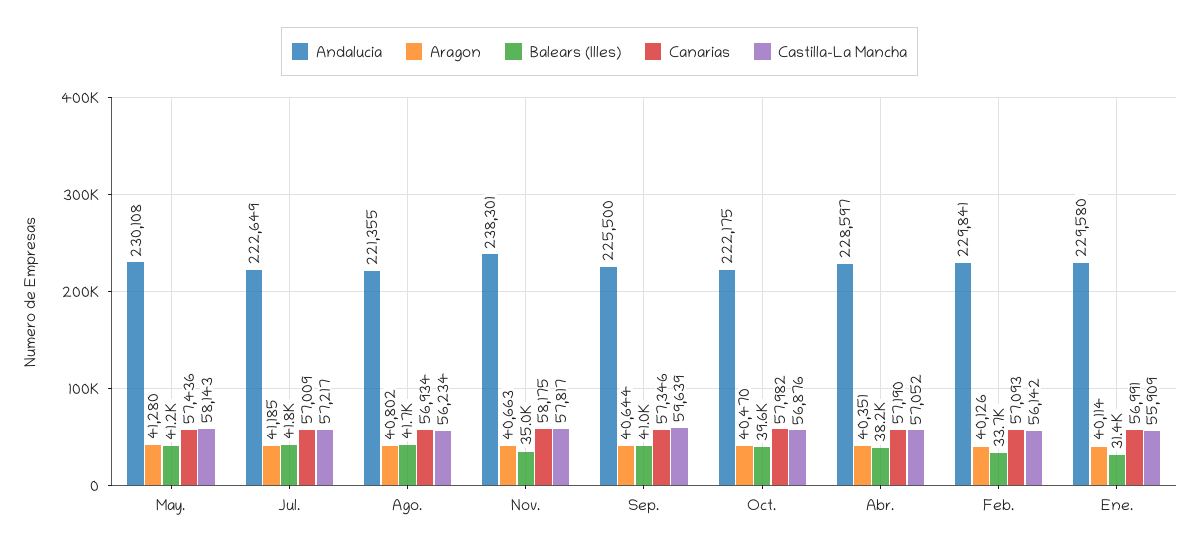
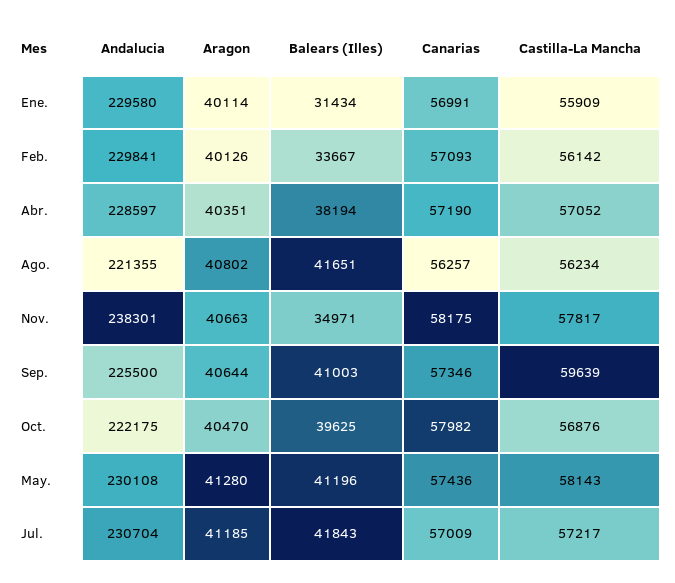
Andalucia, Jul.: 222649 -> 230704
Canarias, Ago.: 56934 -> 56257

